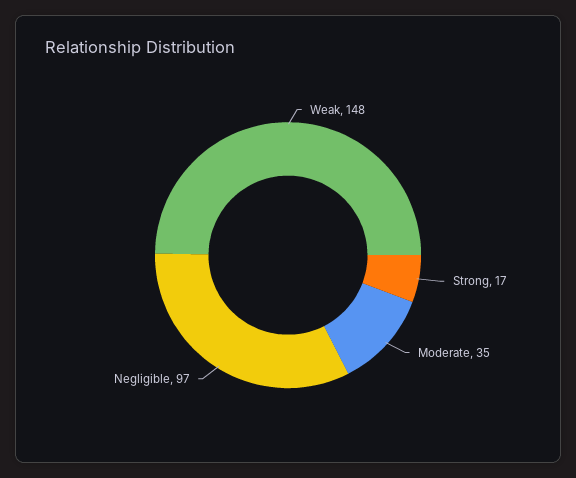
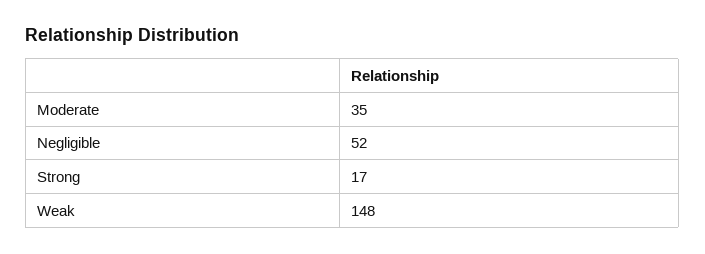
Negligible: 97 -> 52

